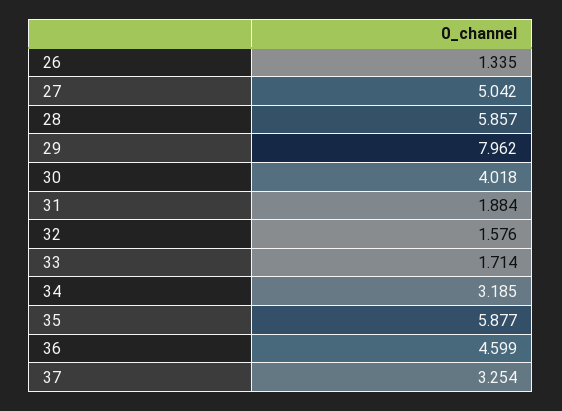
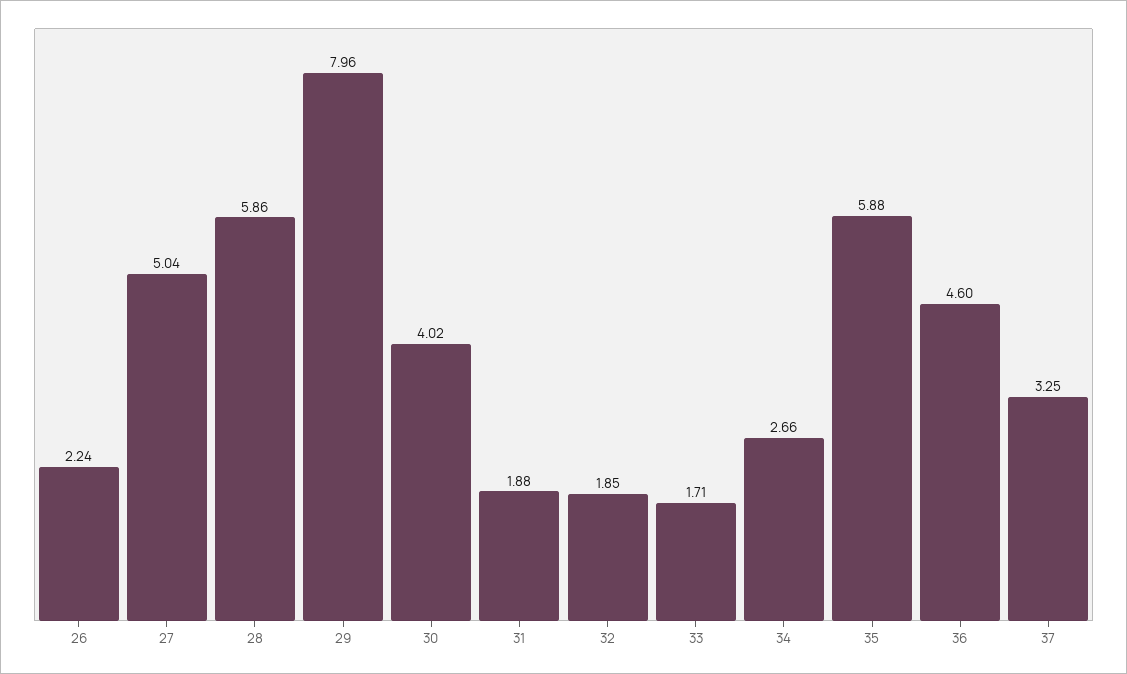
26: 1.335 -> 2.24
32: 1.576 -> 1.85
34: 3.185 -> 2.66

